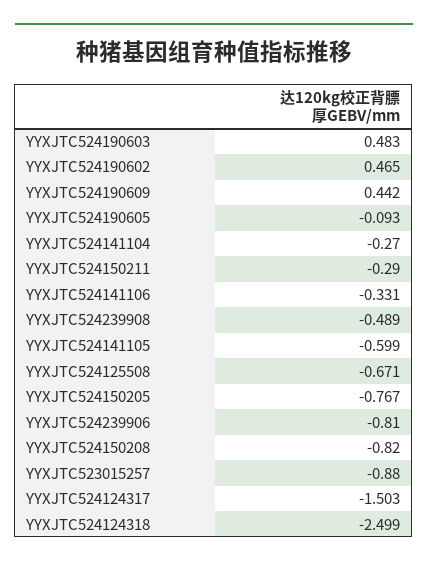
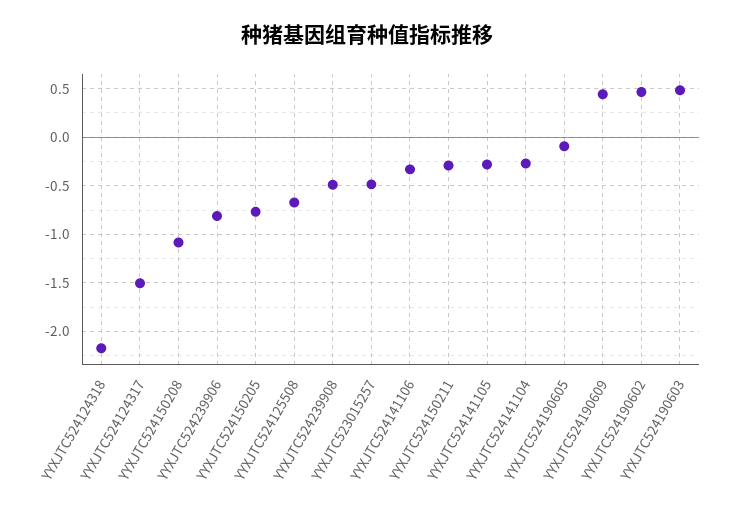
YYXJTC524141105: -0.599 -> -0.3
YYXJTC524150208: -0.82 -> -1.1
YYXJTC523015257: -0.88 -> -0.5
YYXJTC524124318: -2.499 -> -2.2

